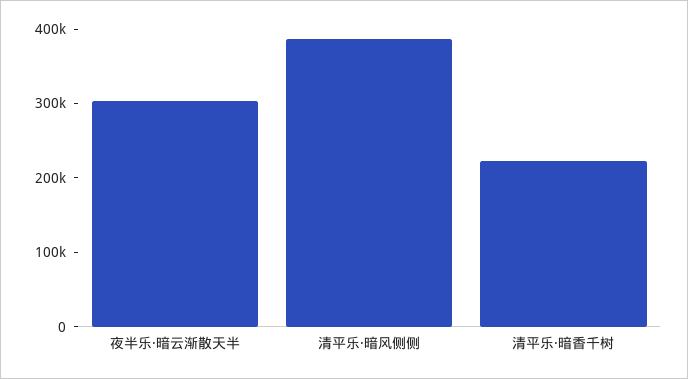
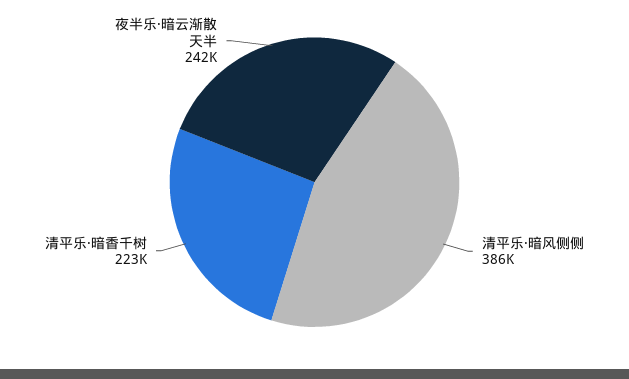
夜半乐·暗云渐散天半: 300000 -> 242000

